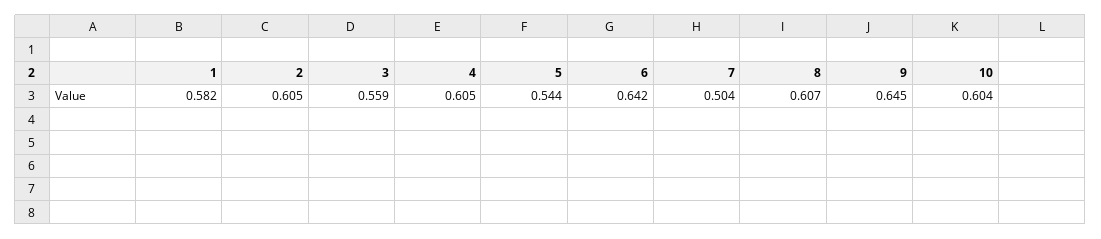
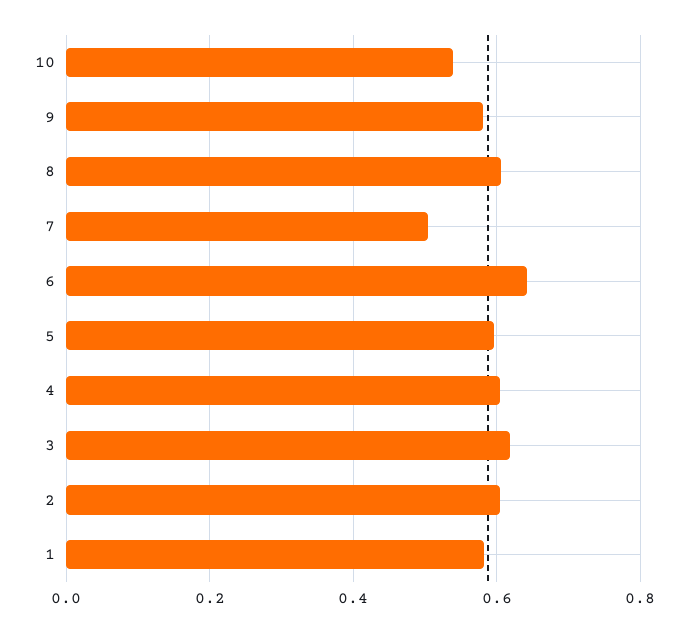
3: 0.559 -> 0.62
5: 0.544 -> 0.6
9: 0.645 -> 0.58
10: 0.604 -> 0.54

